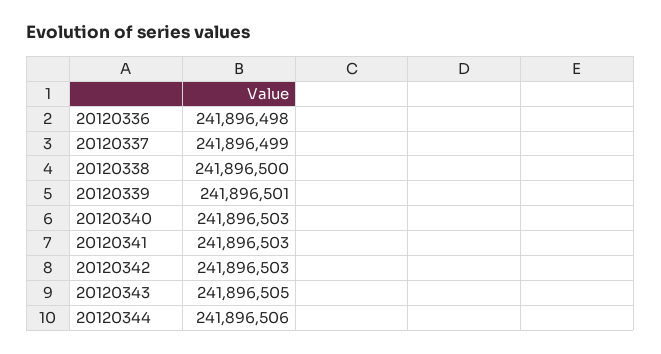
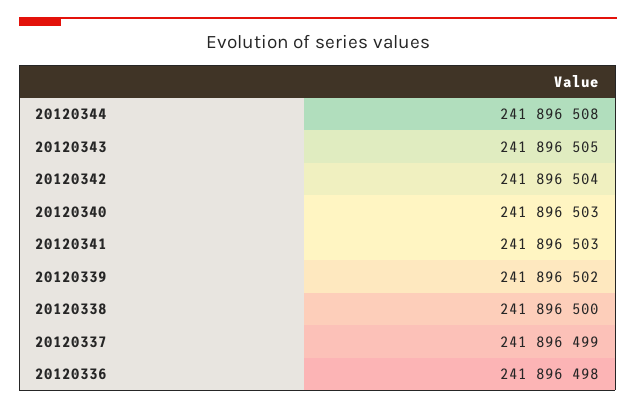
20120339: 241896501 -> 241896502
20120342: 241896503 -> 241896504
20120344: 241896506 -> 241896508

